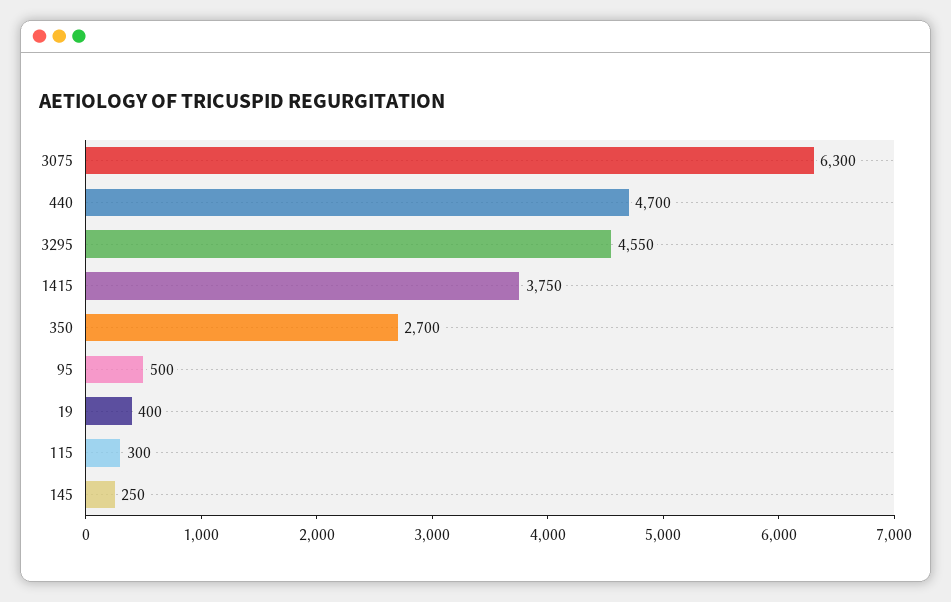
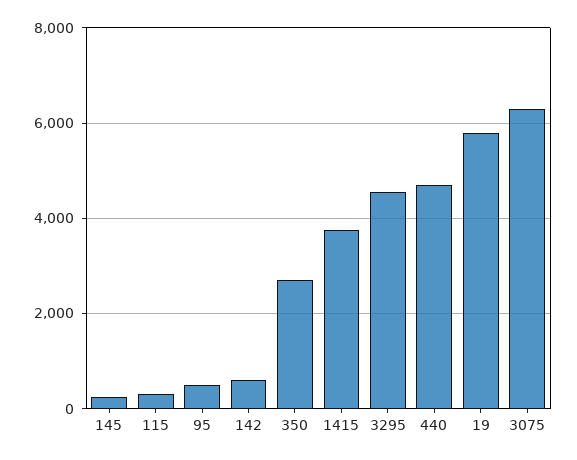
19: 400 -> 5800
142: none -> 600

